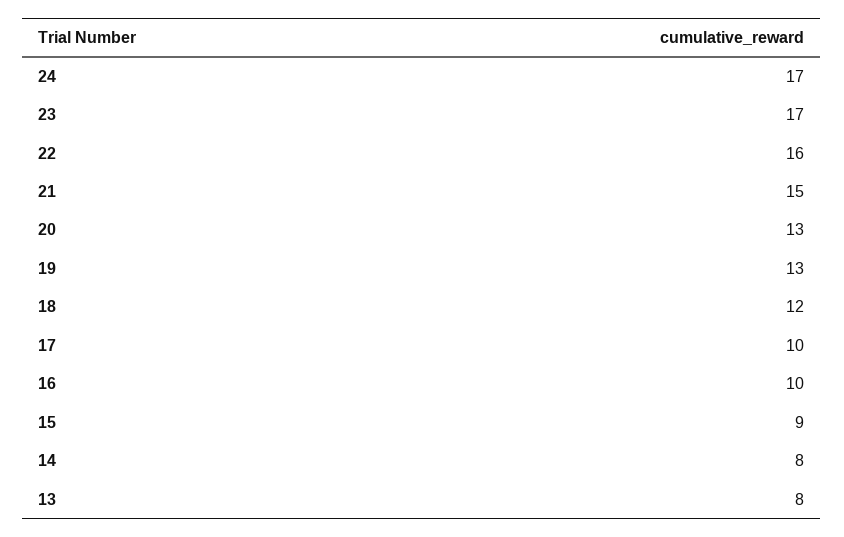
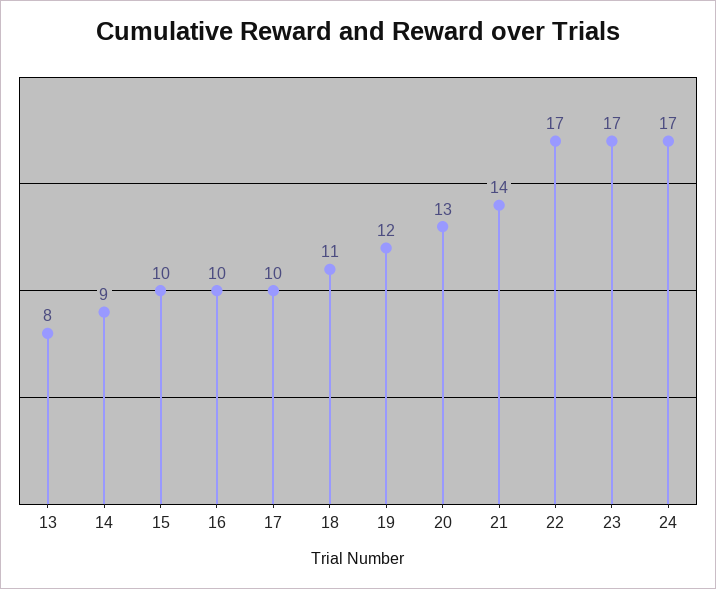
22: 16 -> 17
21: 15 -> 14
19: 13 -> 12
18: 12 -> 11
15: 9 -> 10
14: 8 -> 9

